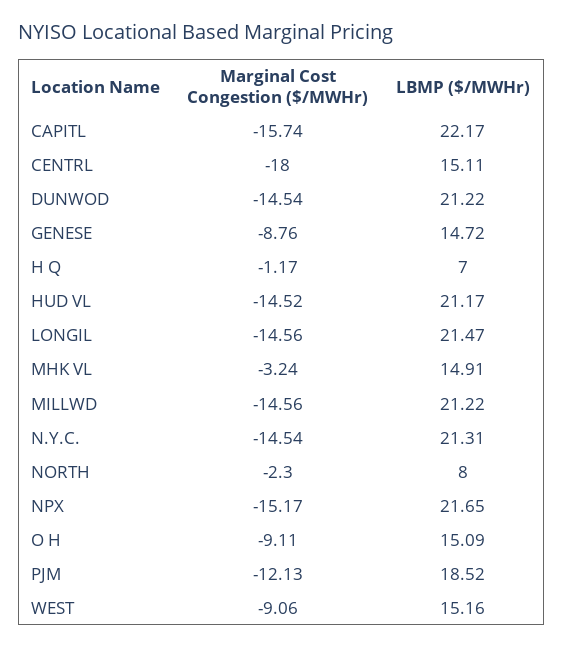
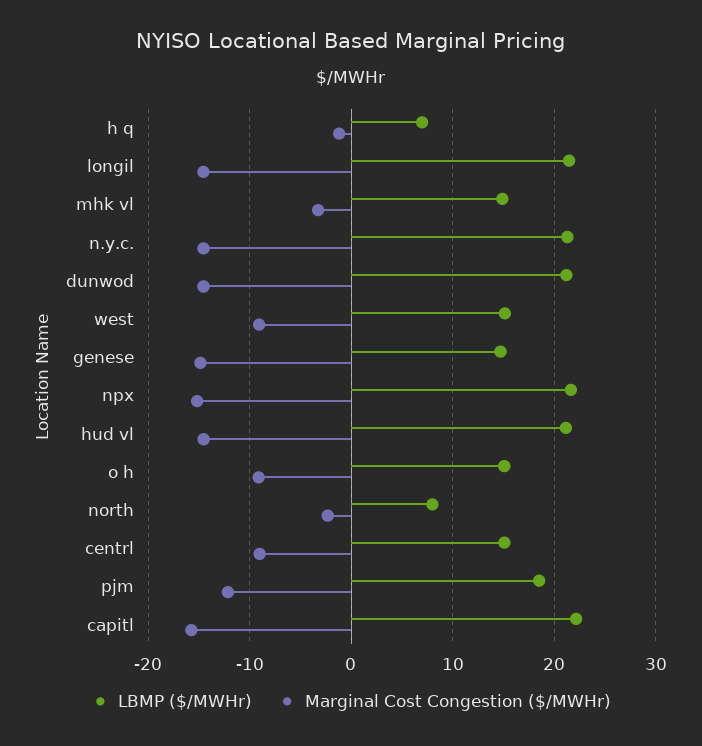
Marginal Cost Congestion ($/MWHr), CENTRL: -18 -> -9
Marginal Cost Congestion ($/MWHr), GENESE: -8.76 -> -15
Marginal Cost Congestion ($/MWHr), MILLWD: -14.56 -> none
LBMP ($/MWHr), MILLWD: 21.22 -> none

